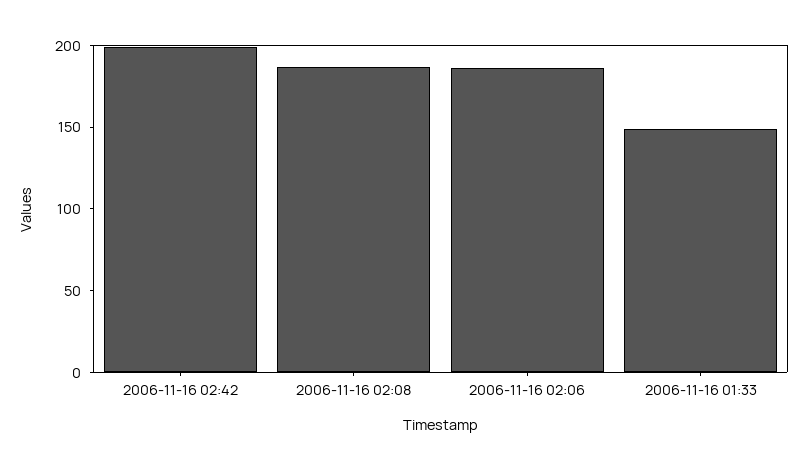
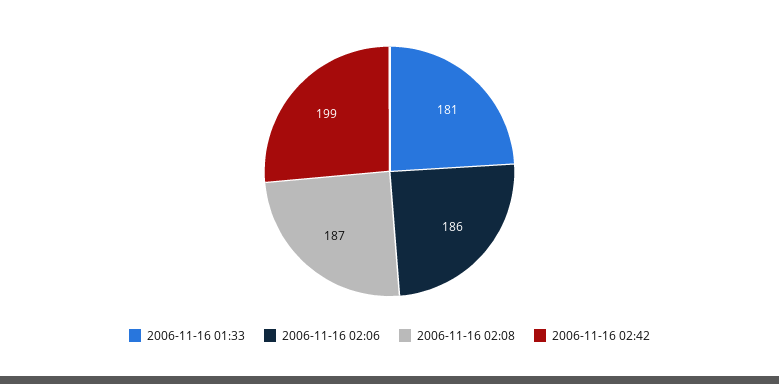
2006-11-16 01:33: 150 -> 181

